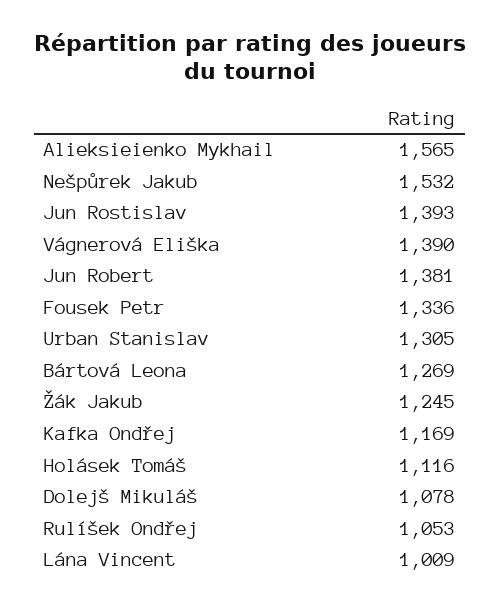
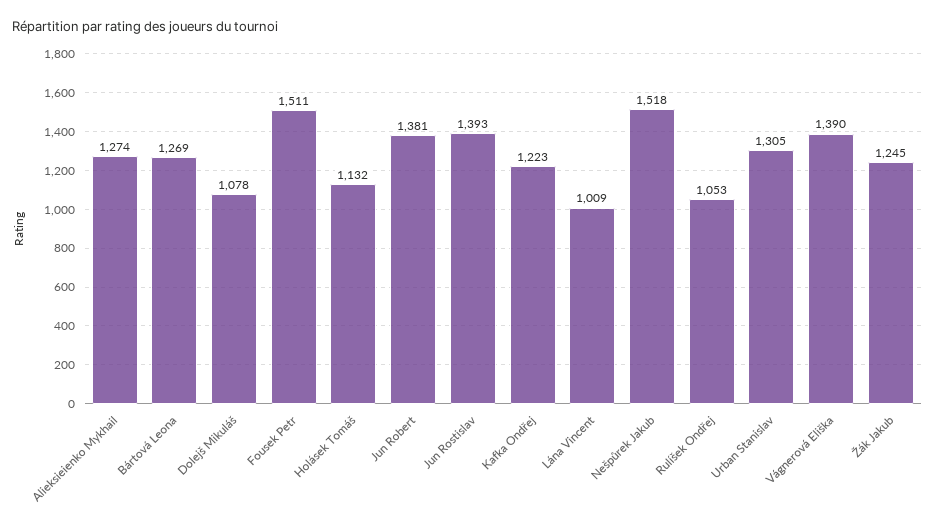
Alieksieienko Mykhail: 1565 -> 1274
Nešpůrek Jakub: 1532 -> 1518
Fousek Petr: 1336 -> 1511
Kafka Ondřej: 1169 -> 1223
Holásek Tomáš: 1116 -> 1132

